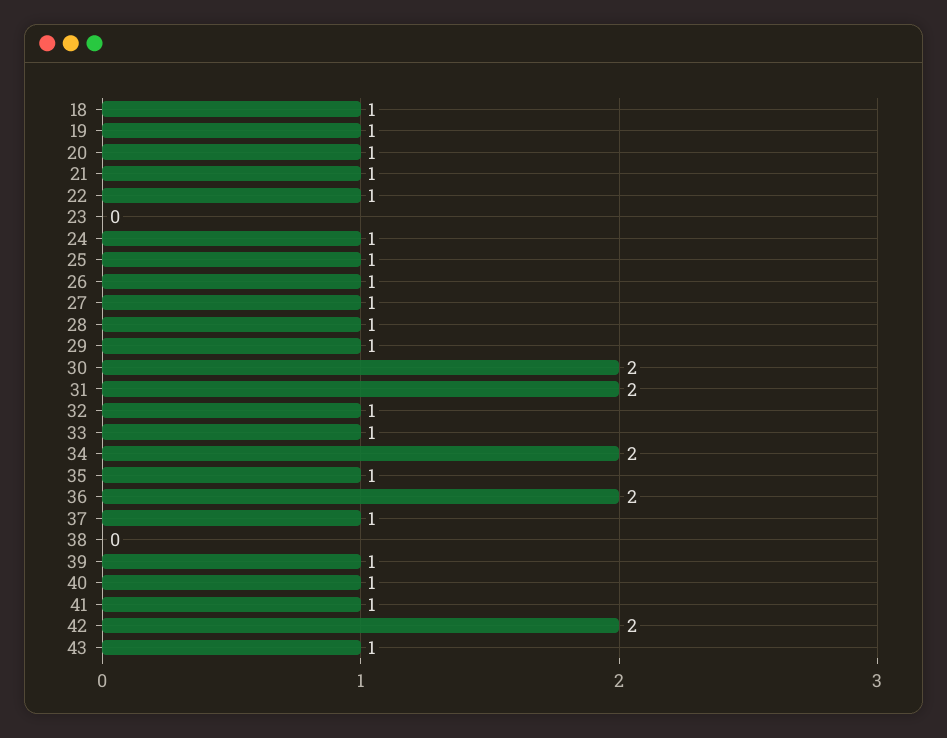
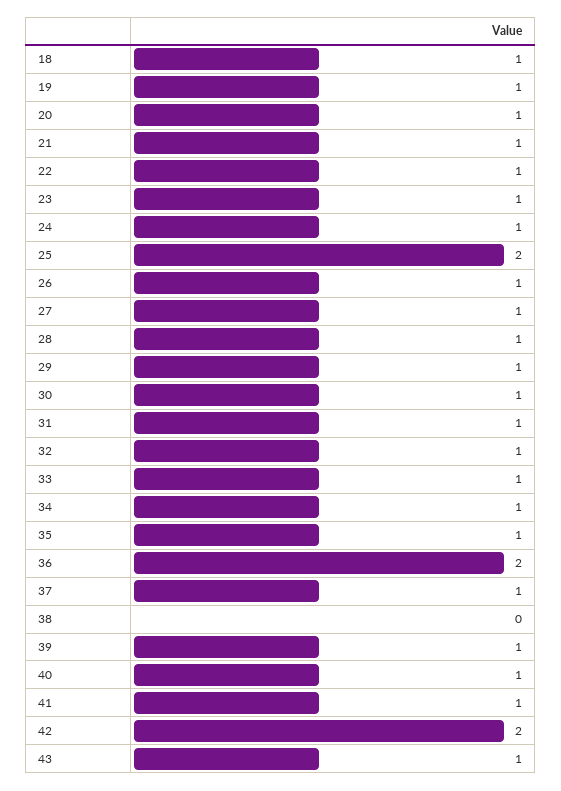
23: 0 -> 1
25: 1 -> 2
30: 2 -> 1
31: 2 -> 1
34: 2 -> 1

